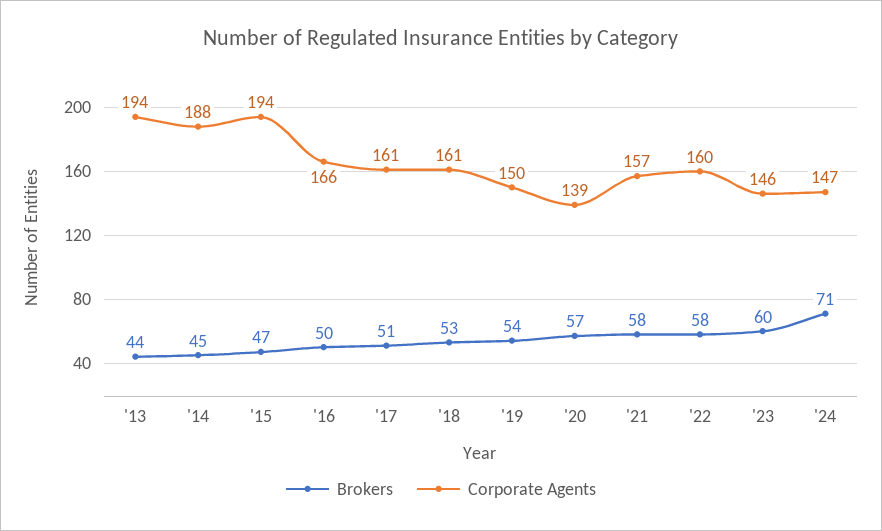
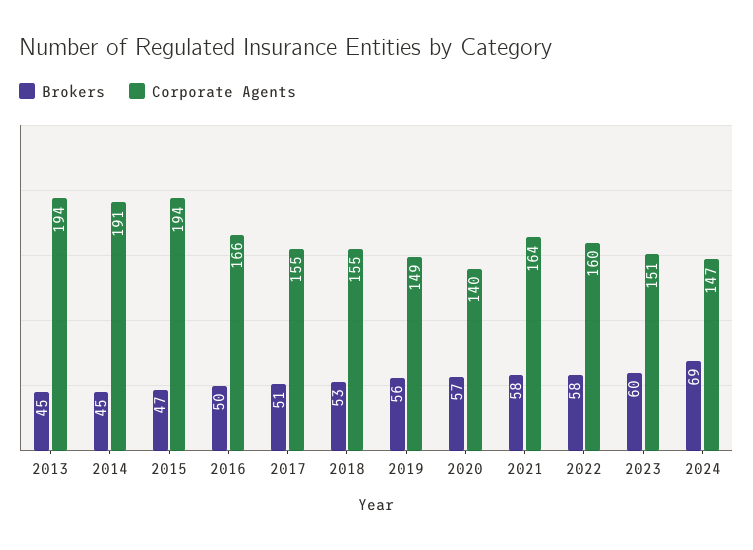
Brokers, '13: 44 -> 45
Corporate Agents, '14: 188 -> 191
Corporate Agents, '17: 161 -> 155
Corporate Agents, '18: 161 -> 155
Brokers, '19: 54 -> 56
Corporate Agents, '19: 150 -> 149
Corporate Agents, '20: 139 -> 140
Corporate Agents, '21: 157 -> 164
Corporate Agents, '23: 146 -> 151
Brokers, '24: 71 -> 69

